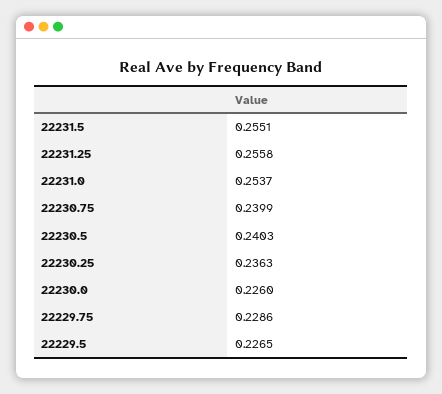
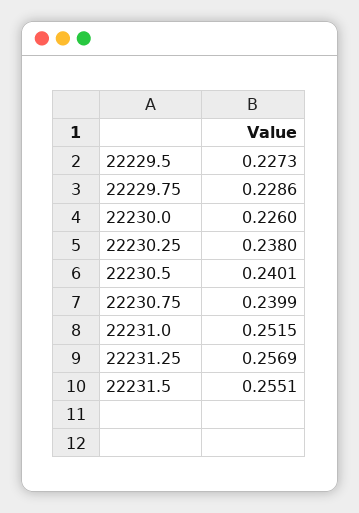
22231.25: 0.2558 -> 0.2569
22231.0: 0.2537 -> 0.2515
22230.5: 0.2403 -> 0.2401
22230.25: 0.2363 -> 0.238
22229.5: 0.2265 -> 0.2273

